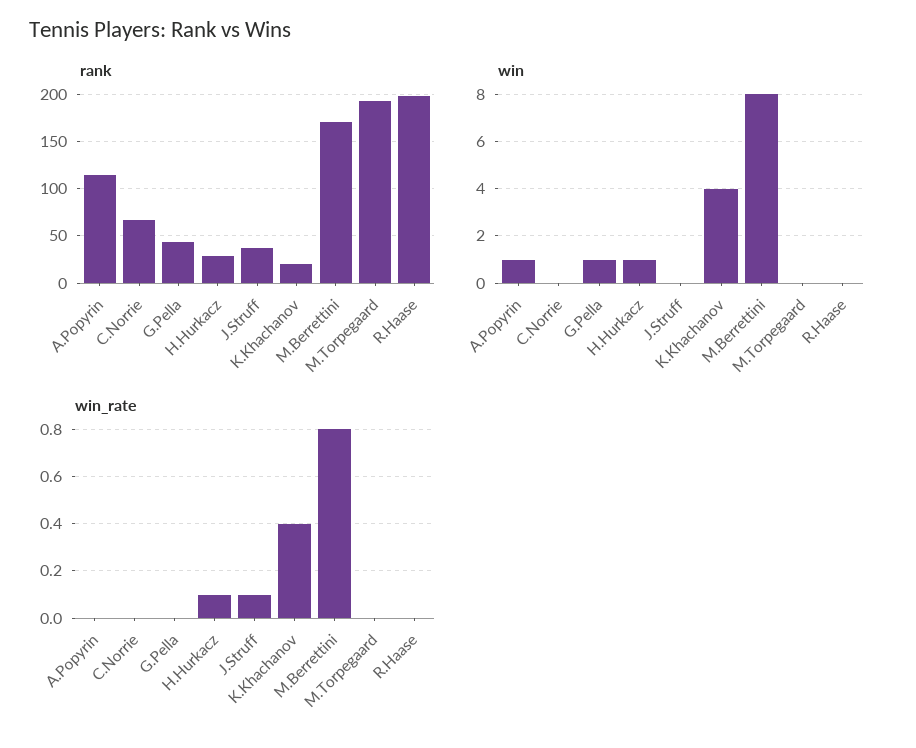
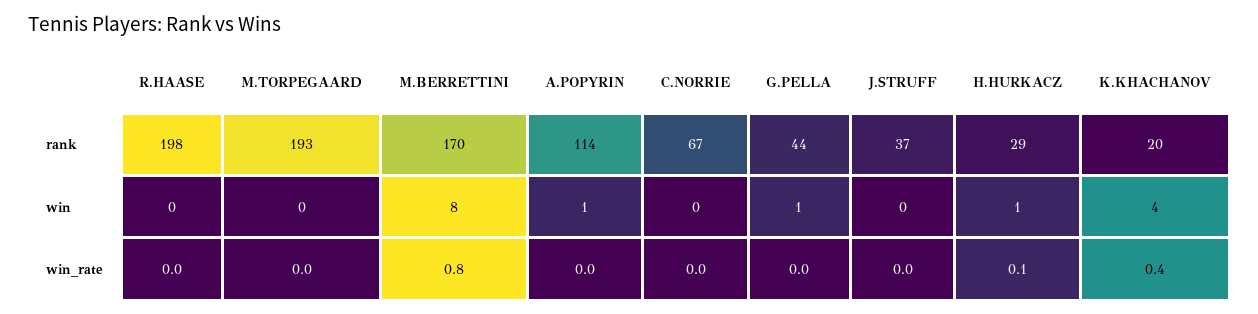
win_rate, J.Struff: 0.1 -> 0

